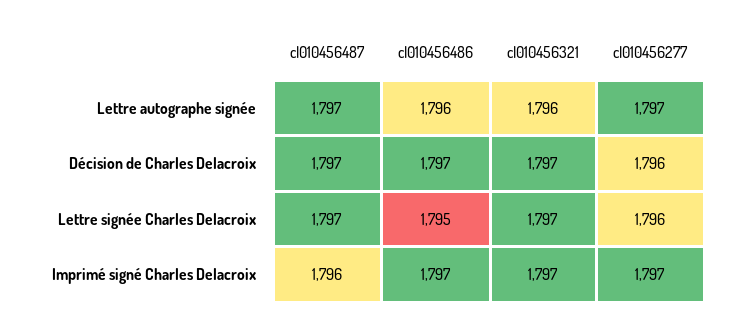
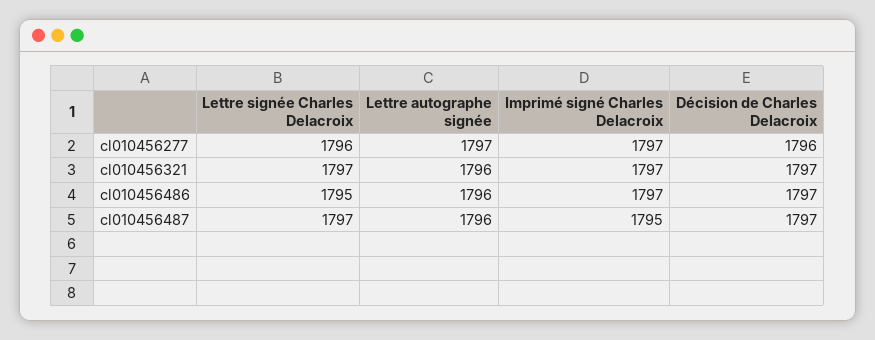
cl010456487, Lettre autographe signée: 1797 -> 1796
cl010456487, Imprimé signé Charles Delacroix: 1796 -> 1795

